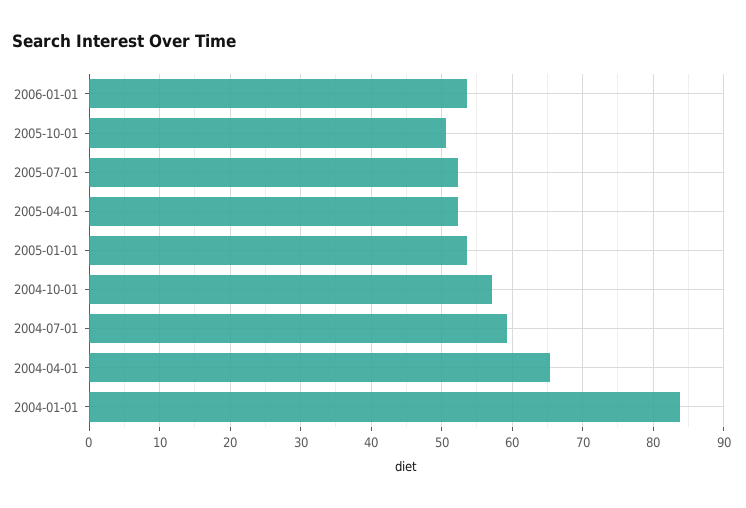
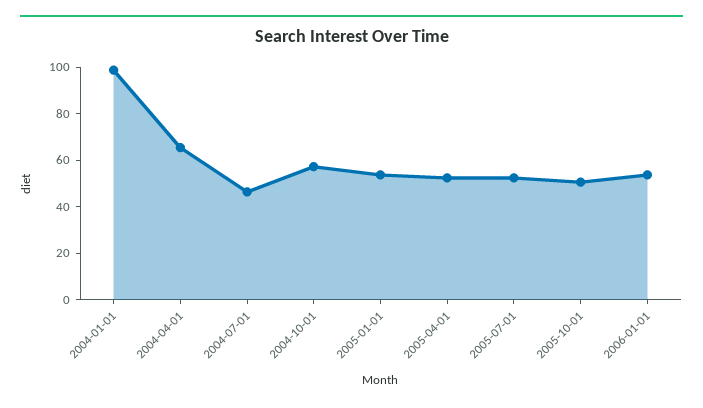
2004-07-01: 59 -> 45
2004-01-01: 84 -> 100

